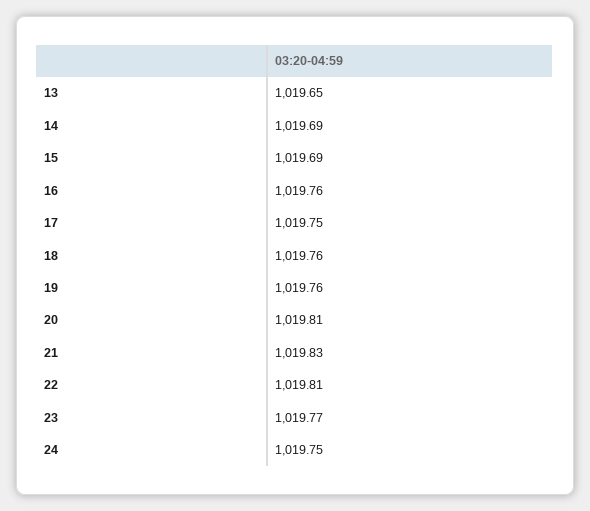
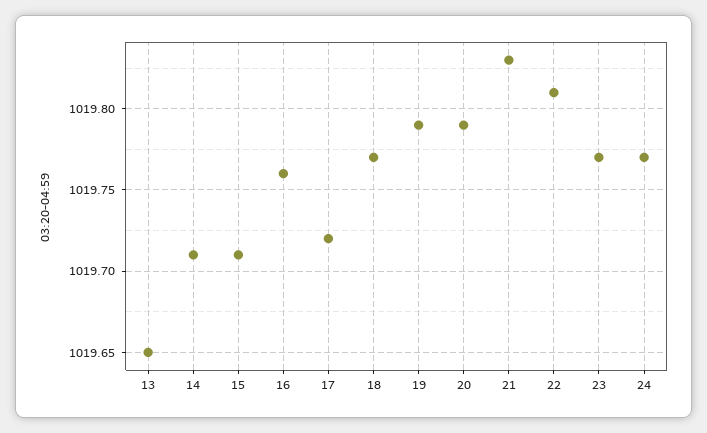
14: 1019.69 -> 1019.71
15: 1019.69 -> 1019.71
17: 1019.75 -> 1019.72
18: 1019.76 -> 1019.77
19: 1019.76 -> 1019.79
20: 1019.81 -> 1019.79
24: 1019.75 -> 1019.77

